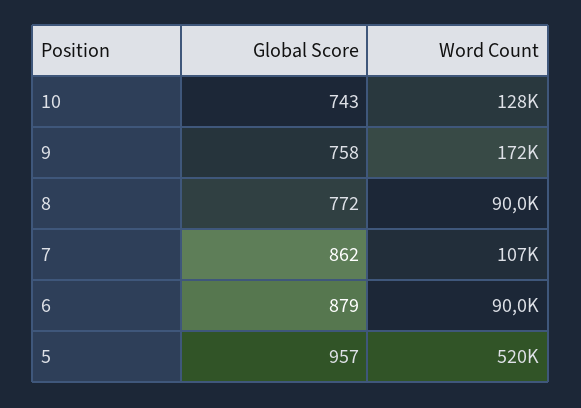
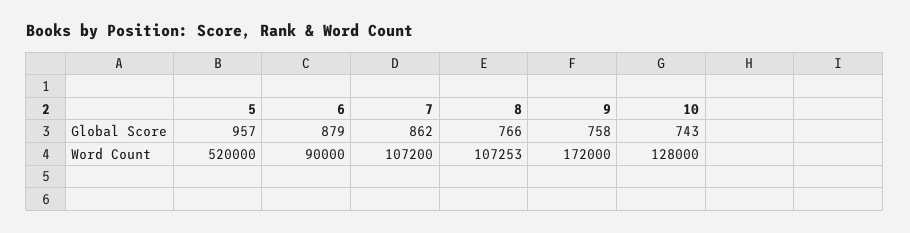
Global Score, 8: 772 -> 766
Word Count, 8: 90000 -> 107253

